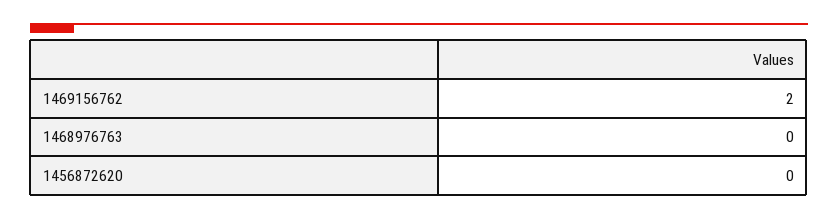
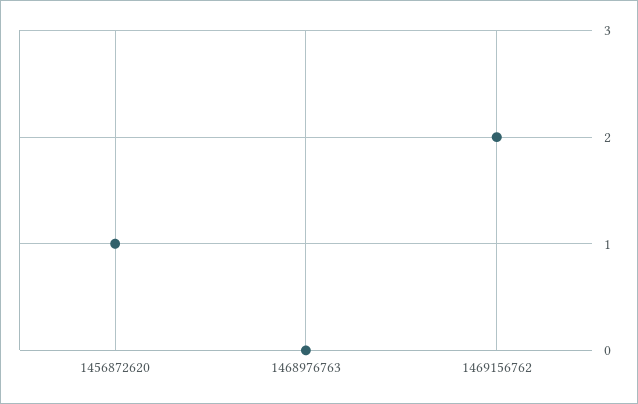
1456872620: 0 -> 1

